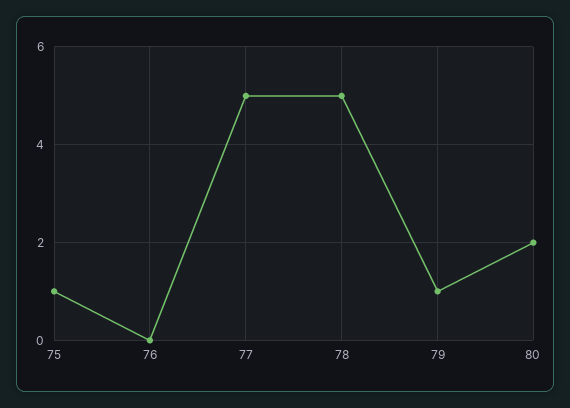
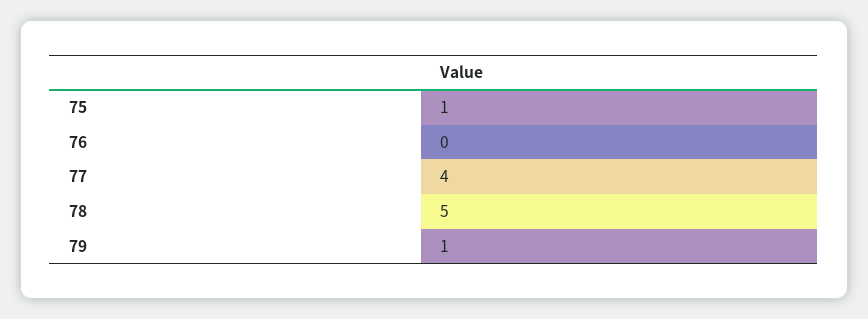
77: 5 -> 4
80: 2 -> none

